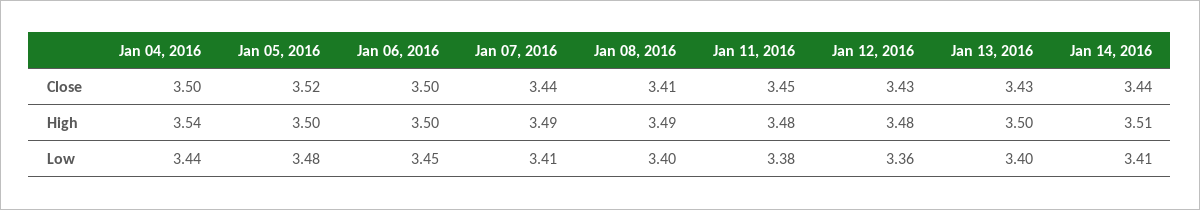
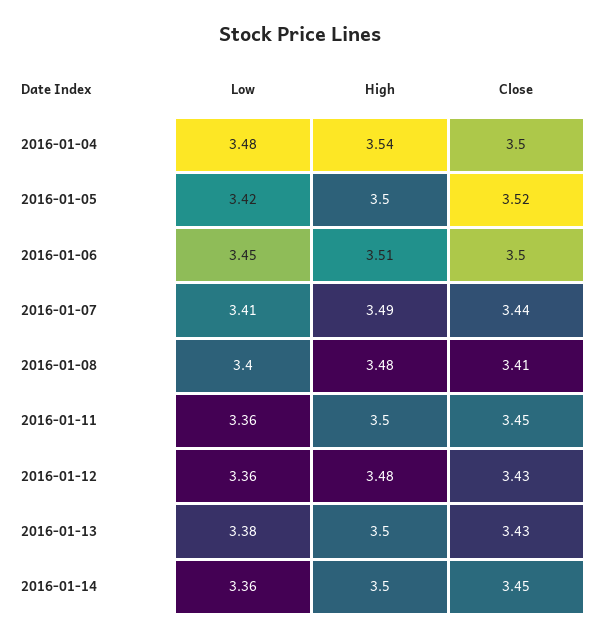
Jan 14, 2016, Close: 3.44 -> 3.45
Jan 06, 2016, High: 3.5 -> 3.51
Jan 08, 2016, High: 3.49 -> 3.48
Jan 11, 2016, High: 3.48 -> 3.5
Jan 14, 2016, High: 3.51 -> 3.5
Jan 04, 2016, Low: 3.44 -> 3.48
Jan 05, 2016, Low: 3.48 -> 3.42
Jan 11, 2016, Low: 3.38 -> 3.36
Jan 13, 2016, Low: 3.4 -> 3.38
Jan 14, 2016, Low: 3.41 -> 3.36

